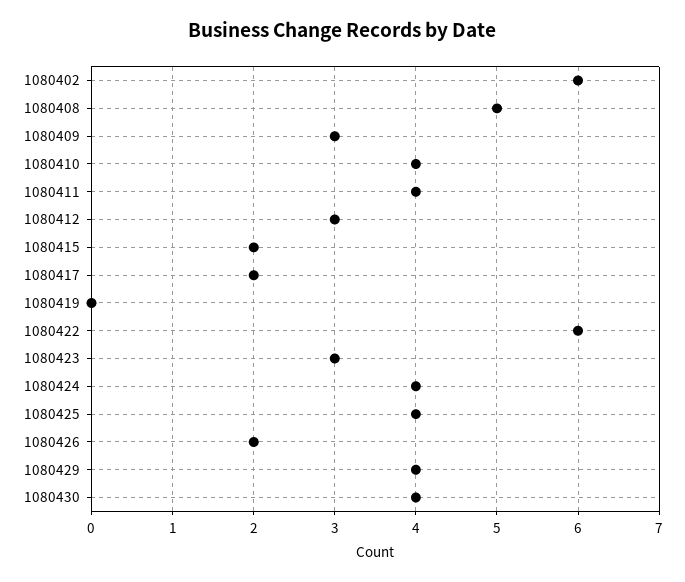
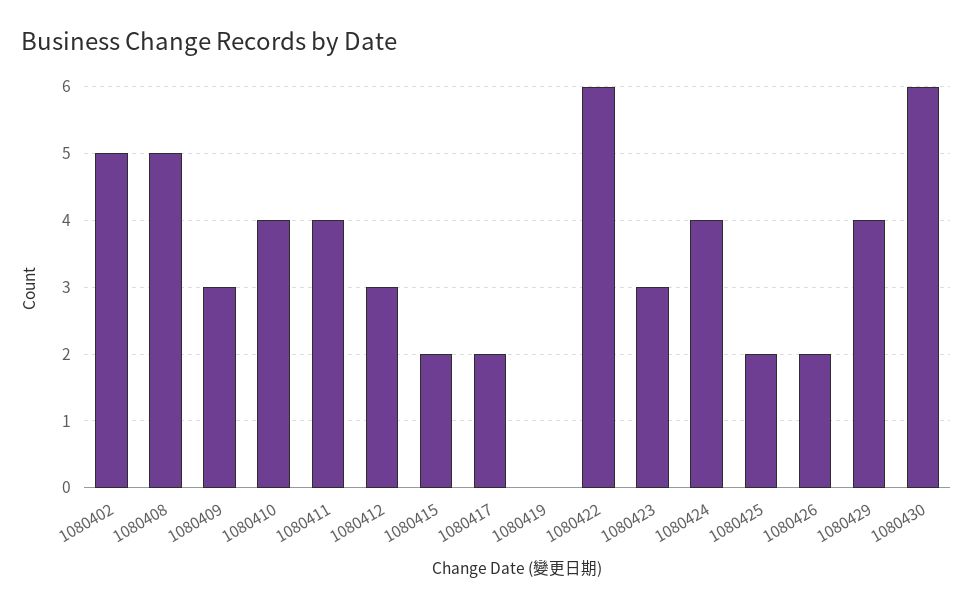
1080402: 6 -> 5
1080425: 4 -> 2
1080430: 4 -> 6

